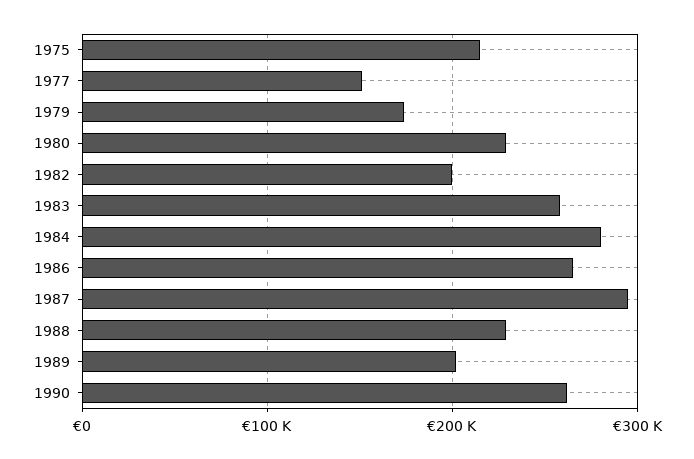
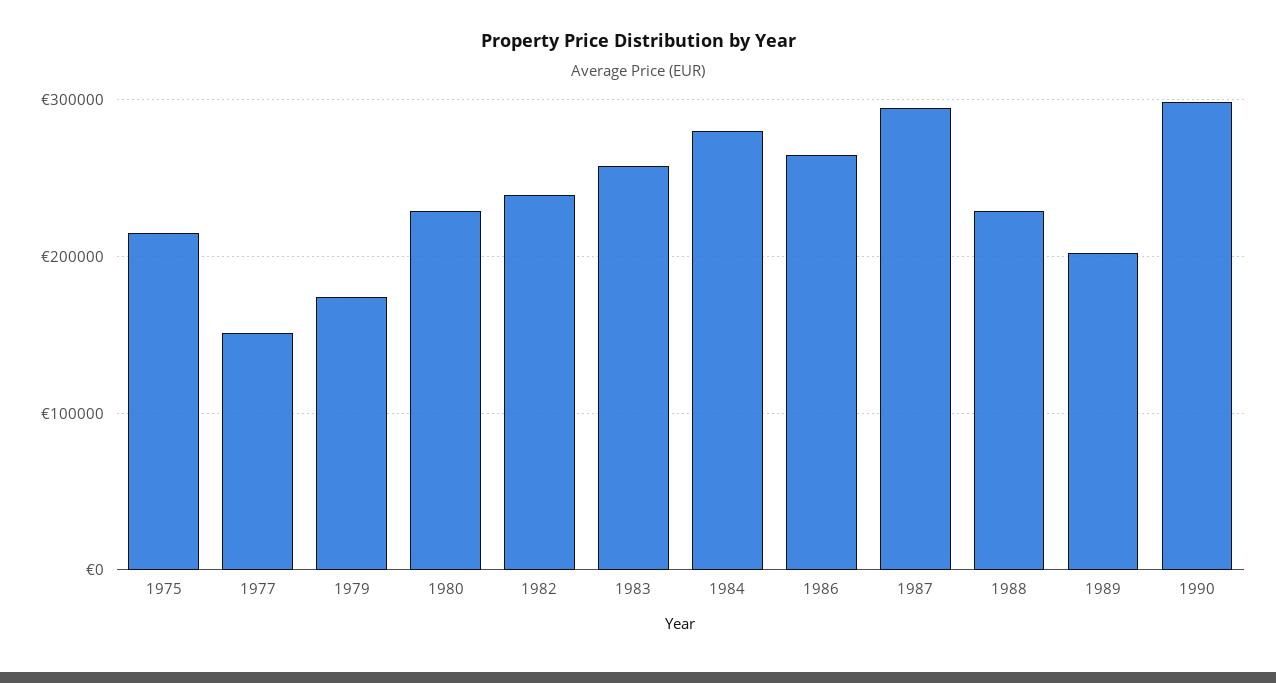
1982: 200000 -> 240000
1990: 260000 -> 300000

